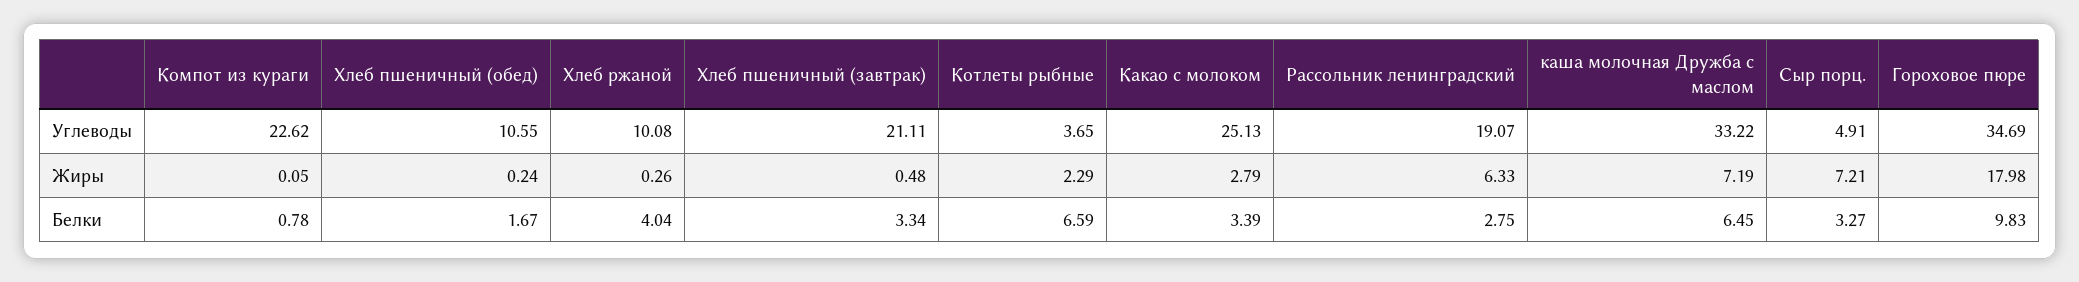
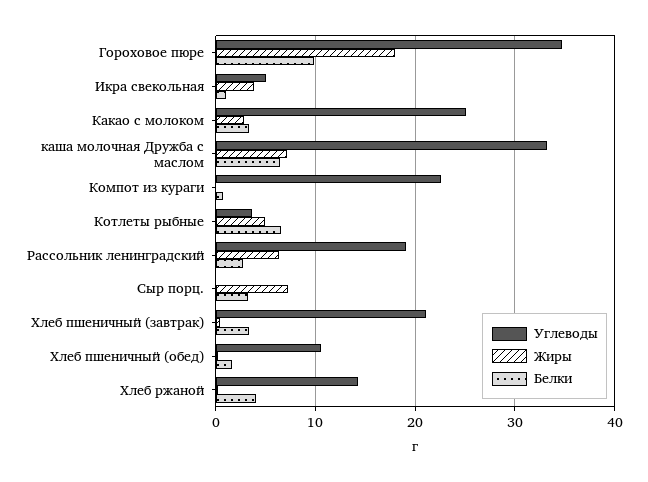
Углеводы, Хлеб ржаной: 10.08 -> 14
Углеводы, Сыр порц.: 4.91 -> 0
Жиры, Котлеты рыбные: 2.29 -> 5
Углеводы, Икра свекольная: none -> 5
Жиры, Икра свекольная: none -> 4
Белки, Икра свекольная: none -> 1

